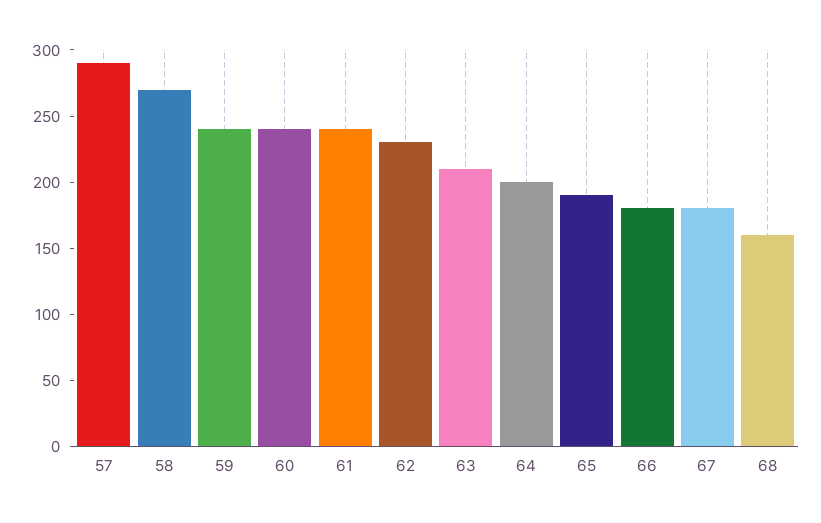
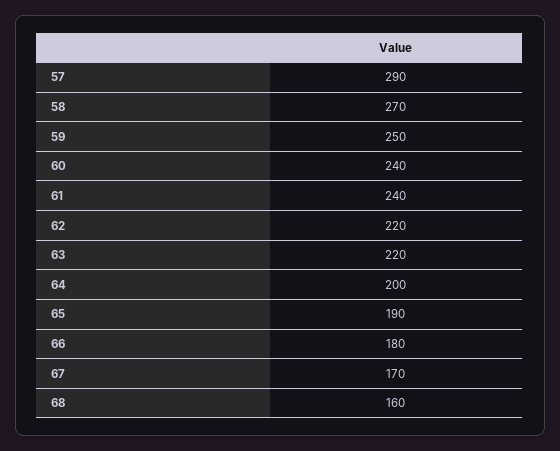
59: 240 -> 250
62: 230 -> 220
63: 210 -> 220
67: 180 -> 170

